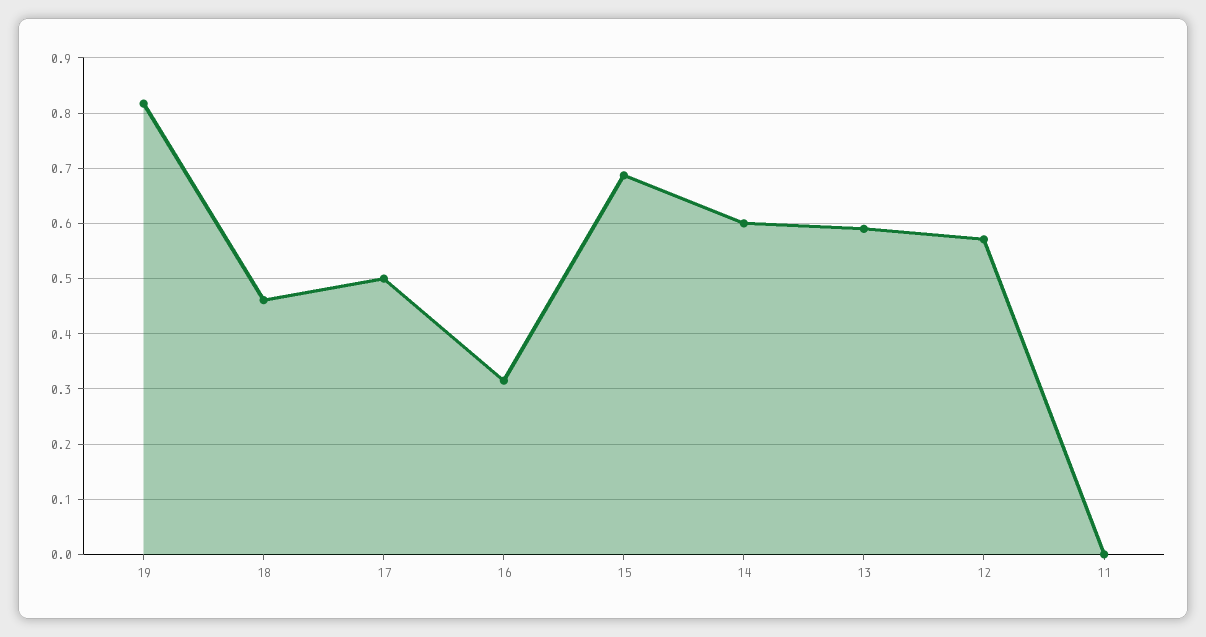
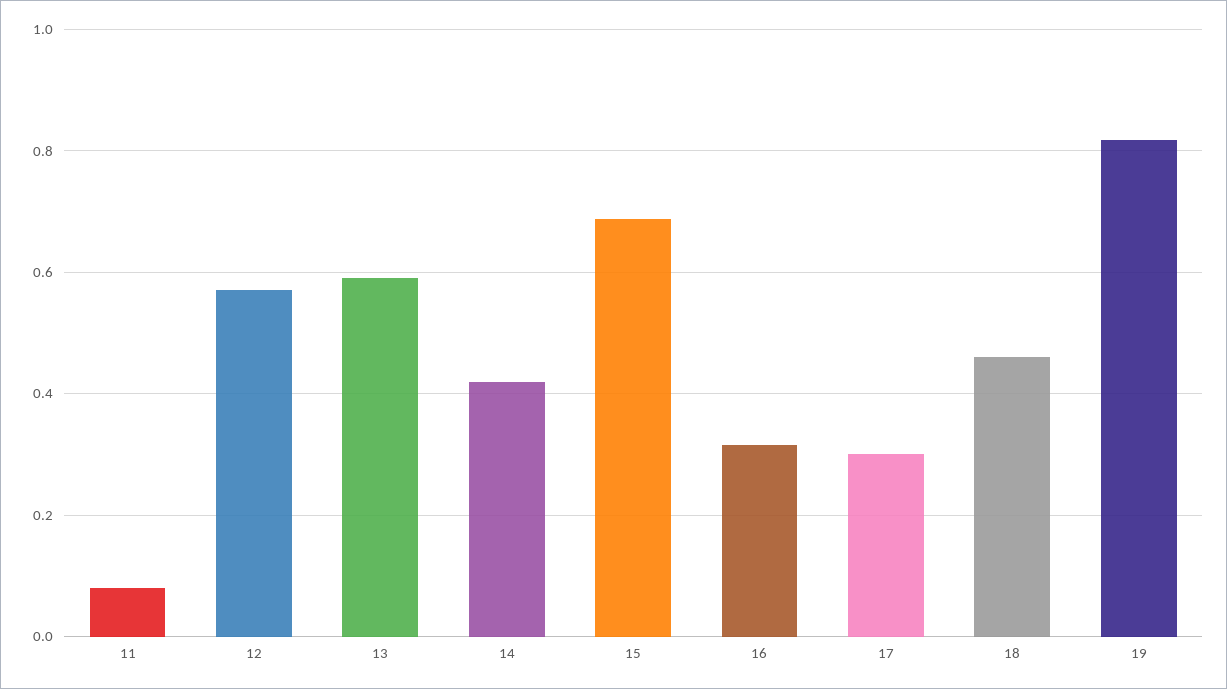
17: 0.5 -> 0.3
14: 0.6 -> 0.42
11: 0 -> 0.08

